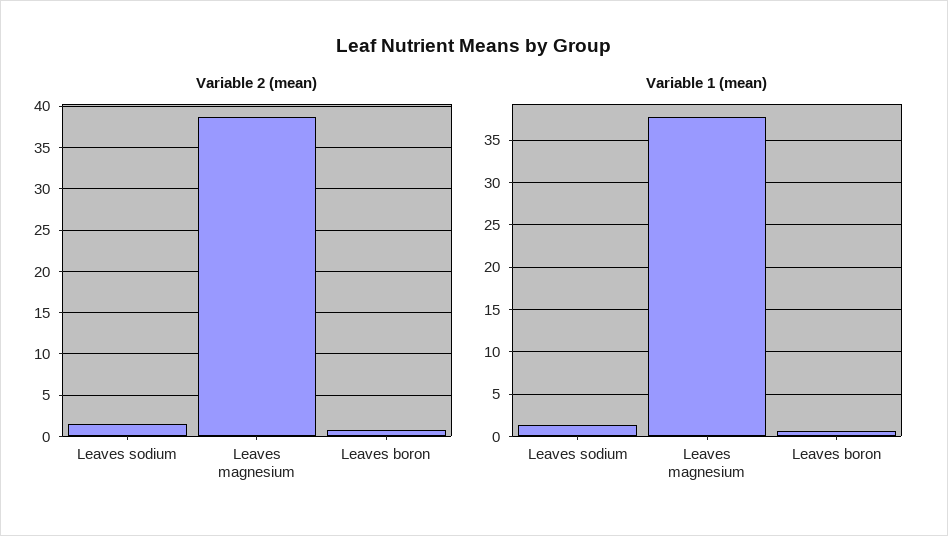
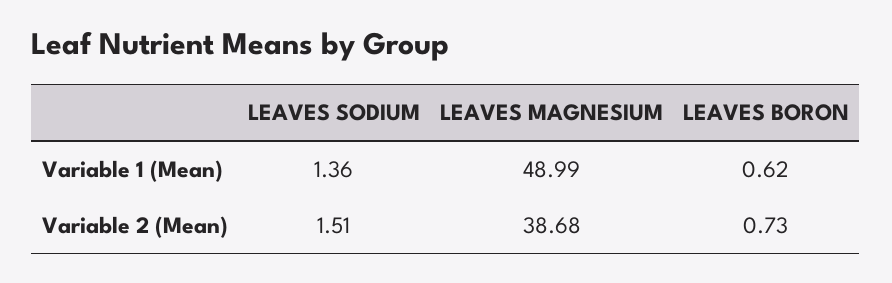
Variable 1 (mean), Leaves magnesium: 38 -> 48.99

